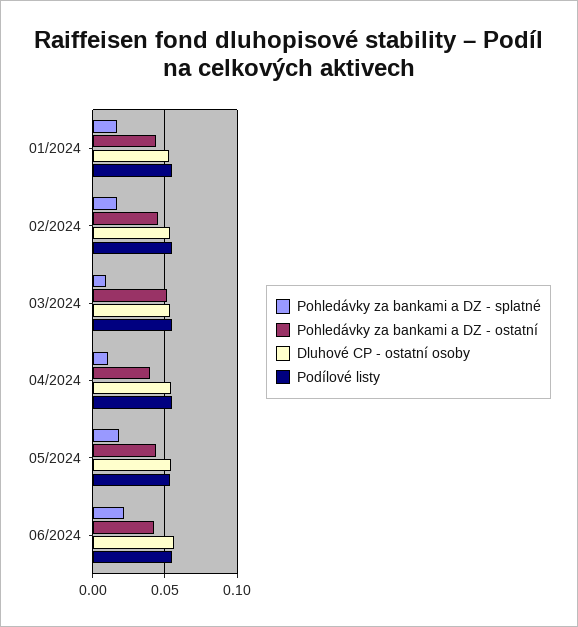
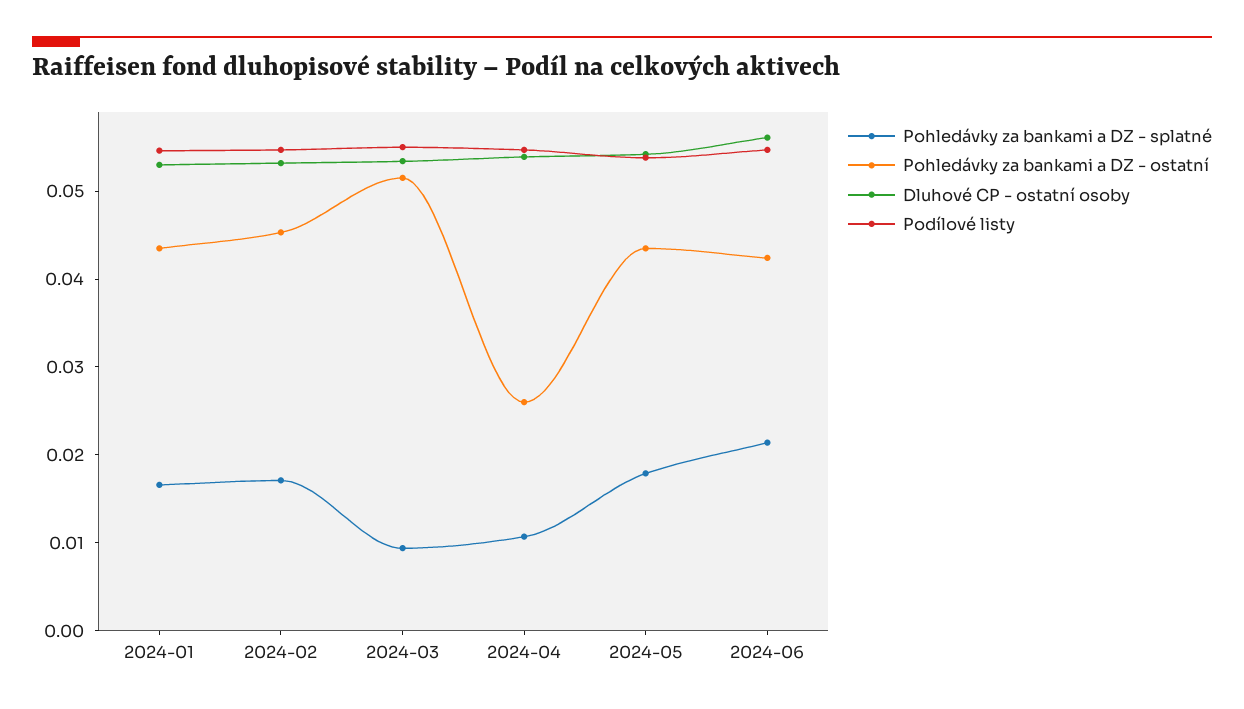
Pohledávky za bankami a DZ - ostatní, 04/2024: 0.04 -> 0.026

